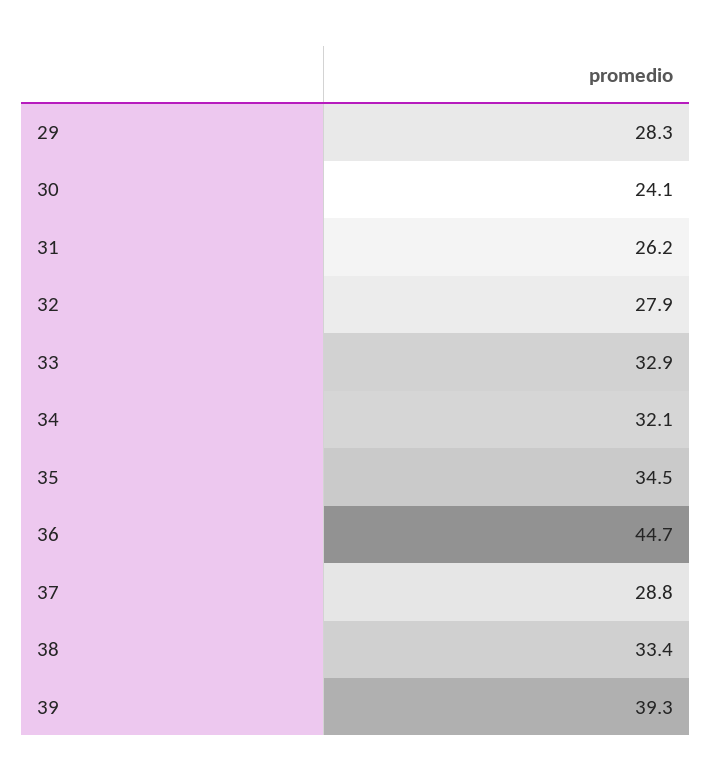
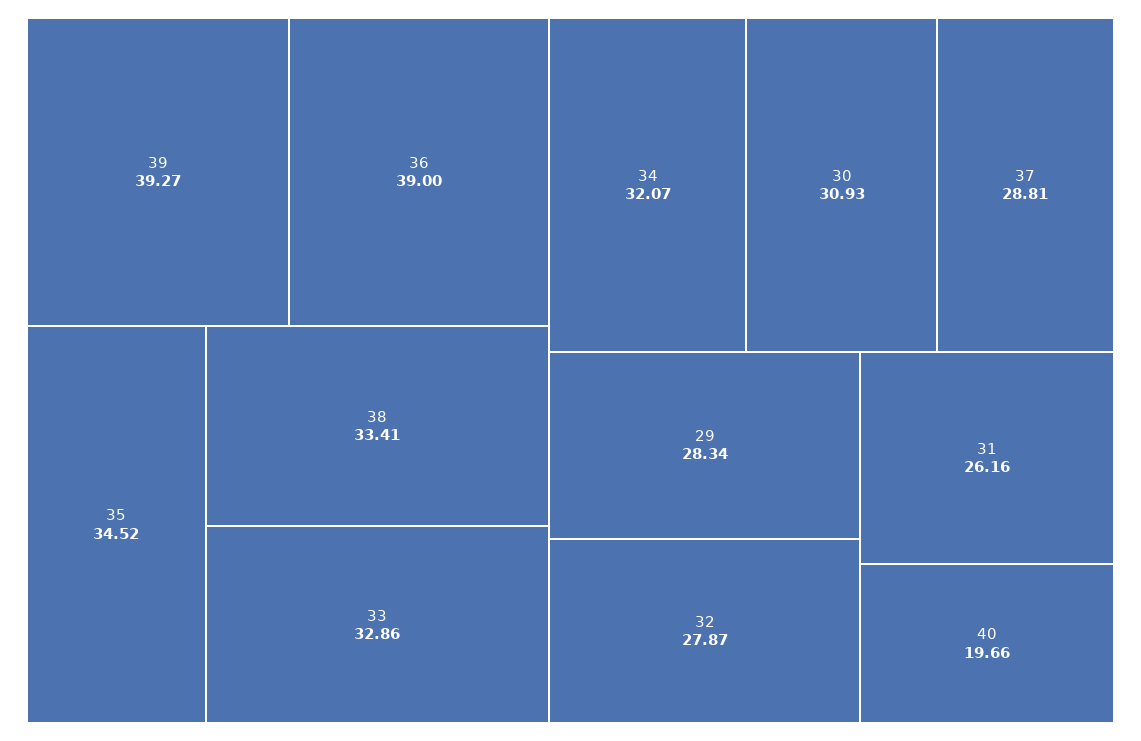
30: 24.1 -> 30.93
36: 44.7 -> 39
40: none -> 19.66

